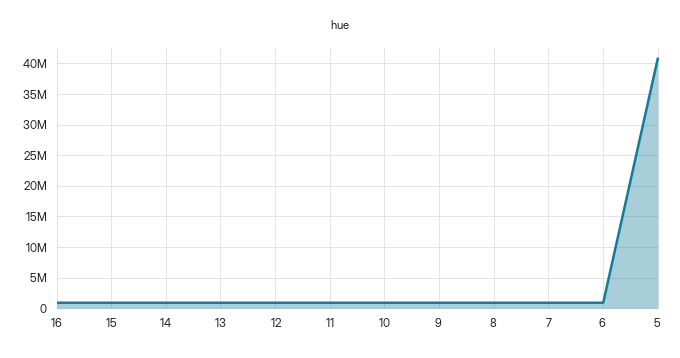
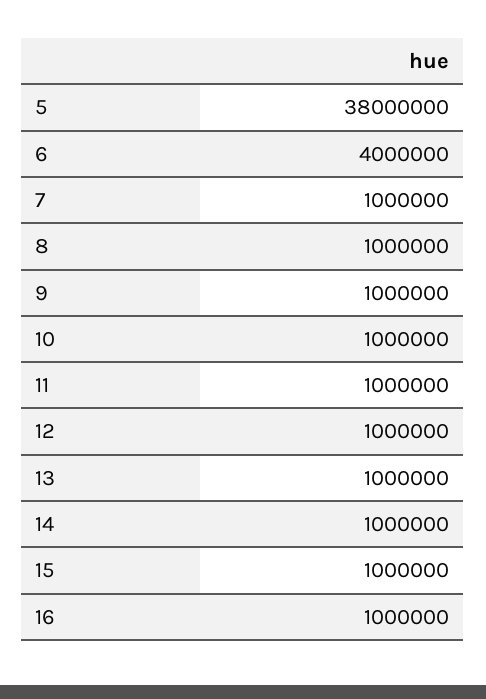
6: 1000000 -> 4000000
5: 41000000 -> 38000000

